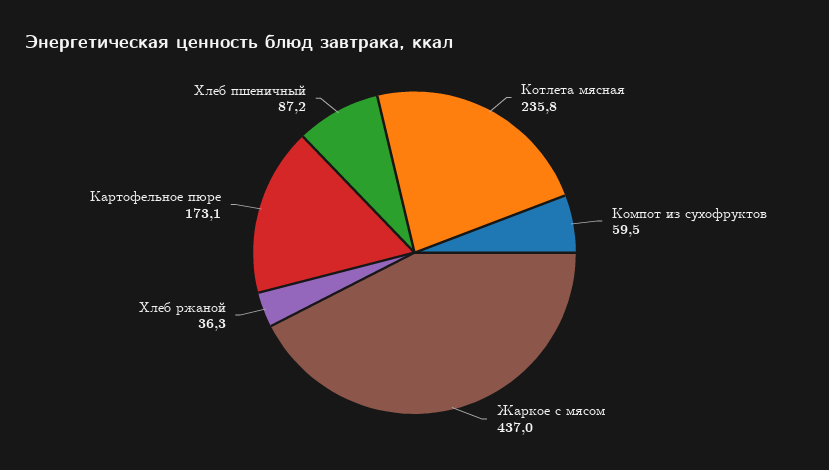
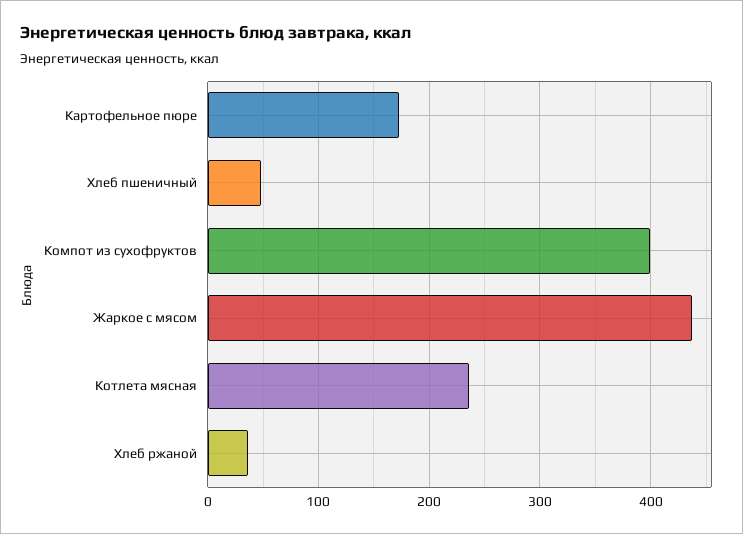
Компот из сухофруктов: 59.5 -> 400
Хлеб пшеничный: 87.2 -> 50

